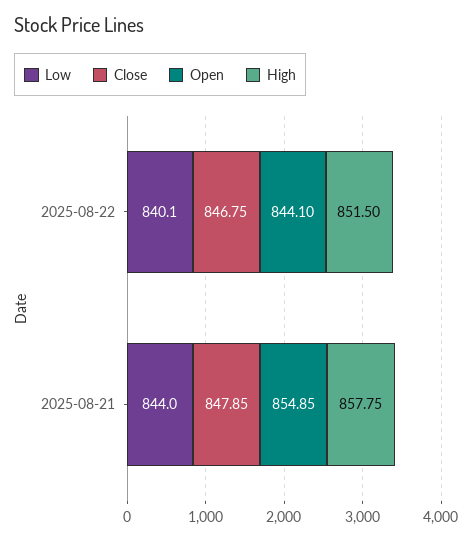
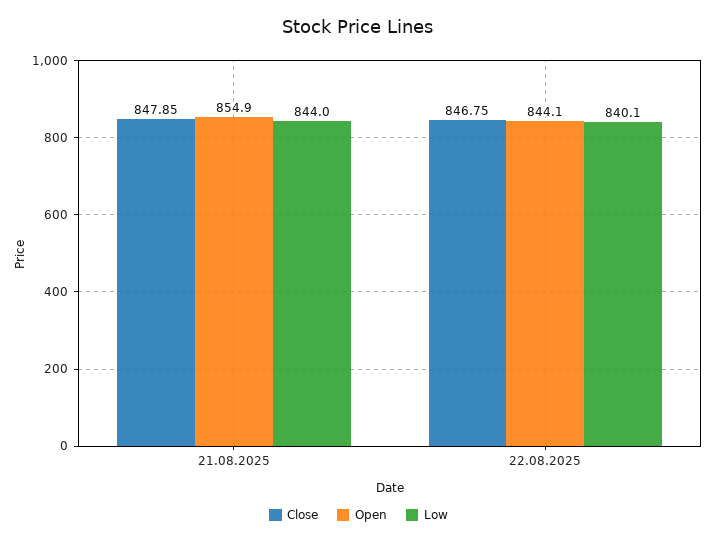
High, 2025-08-22: 851.5 -> none
High, 2025-08-21: 857.75 -> none

